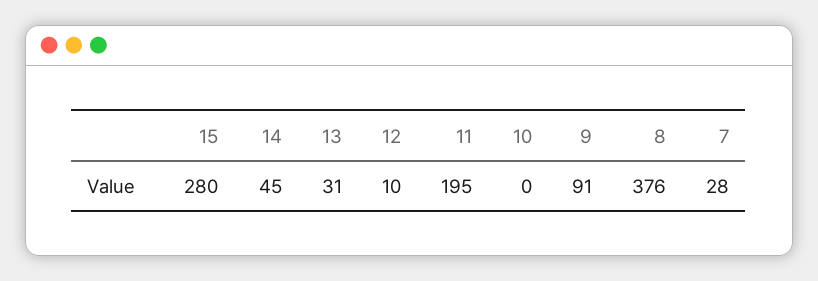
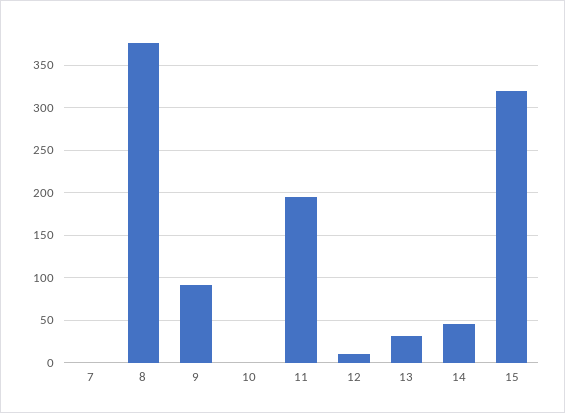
15: 280 -> 320
7: 28 -> 0

